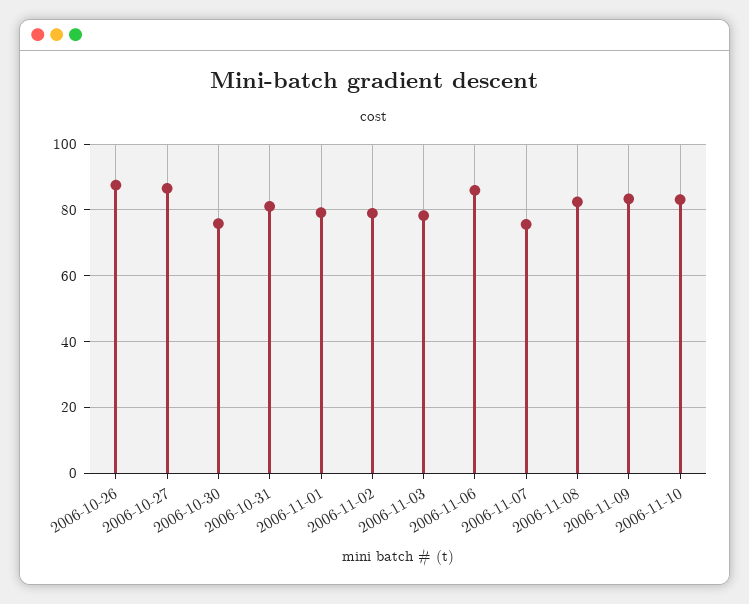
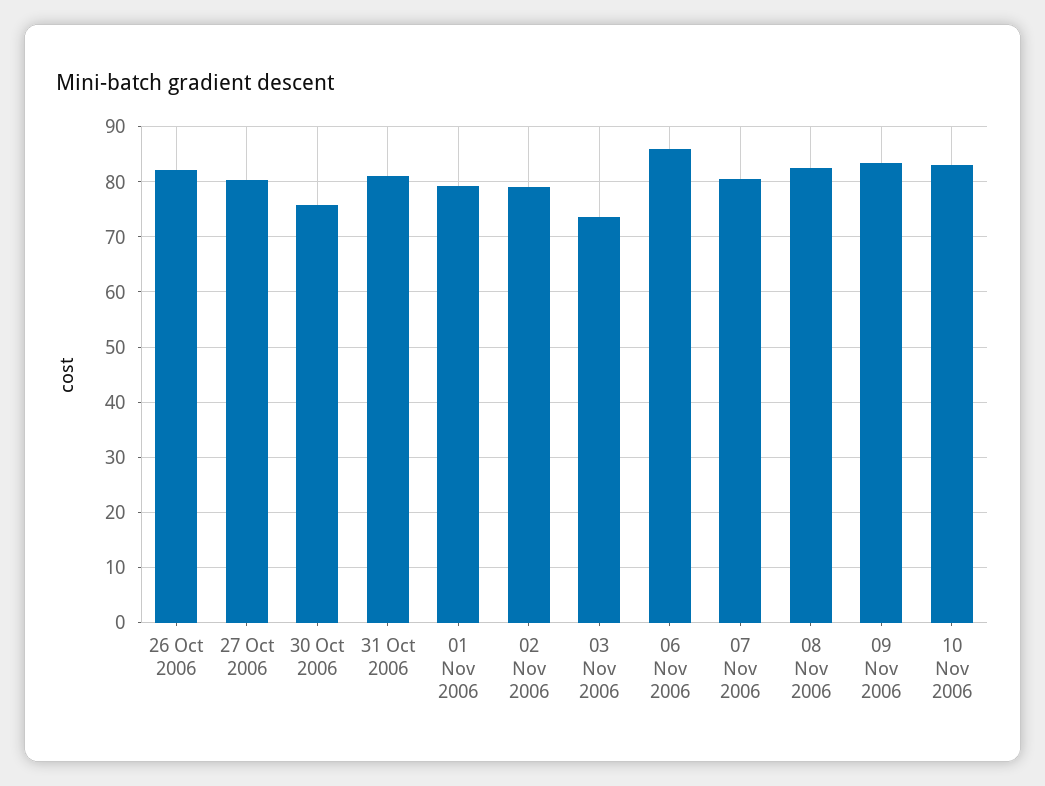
2006-10-26: 88 -> 82
2006-10-27: 86 -> 80
2006-11-03: 78 -> 74
2006-11-07: 76 -> 80

